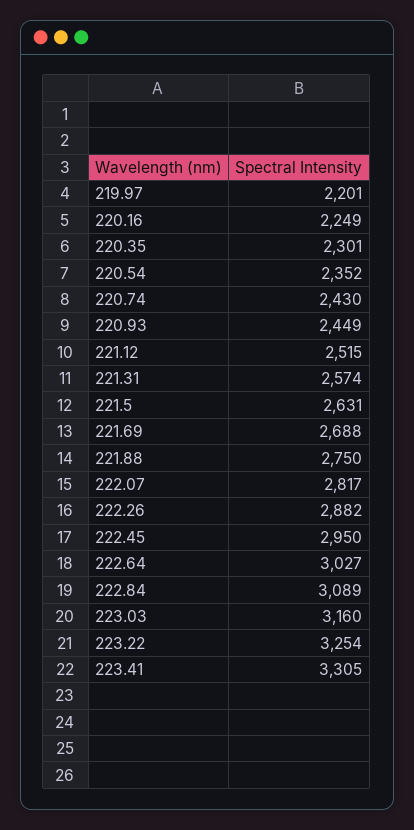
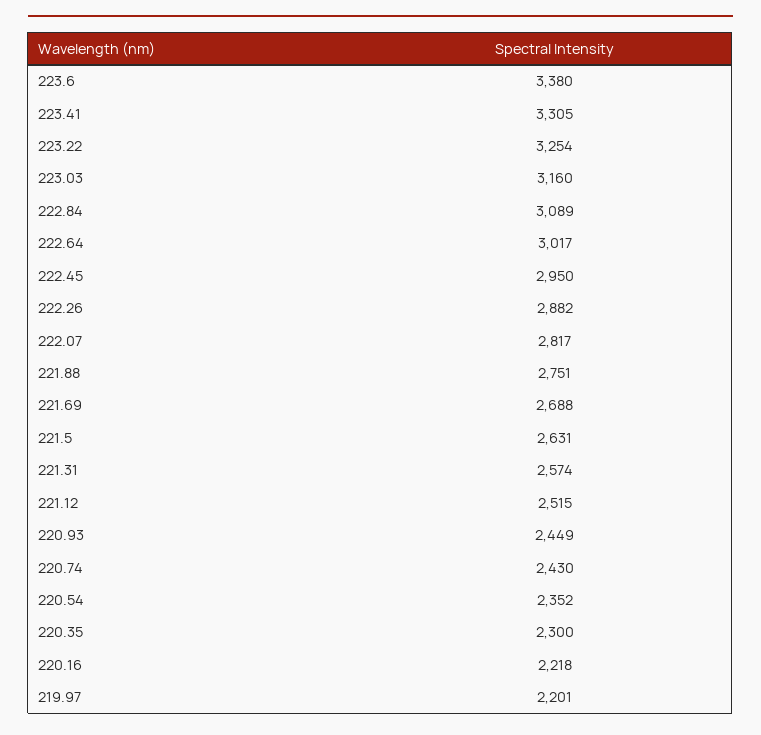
220.16: 2249 -> 2218
220.35: 2301 -> 2300
221.88: 2750 -> 2751
222.64: 3027 -> 3017
223.6: none -> 3380

